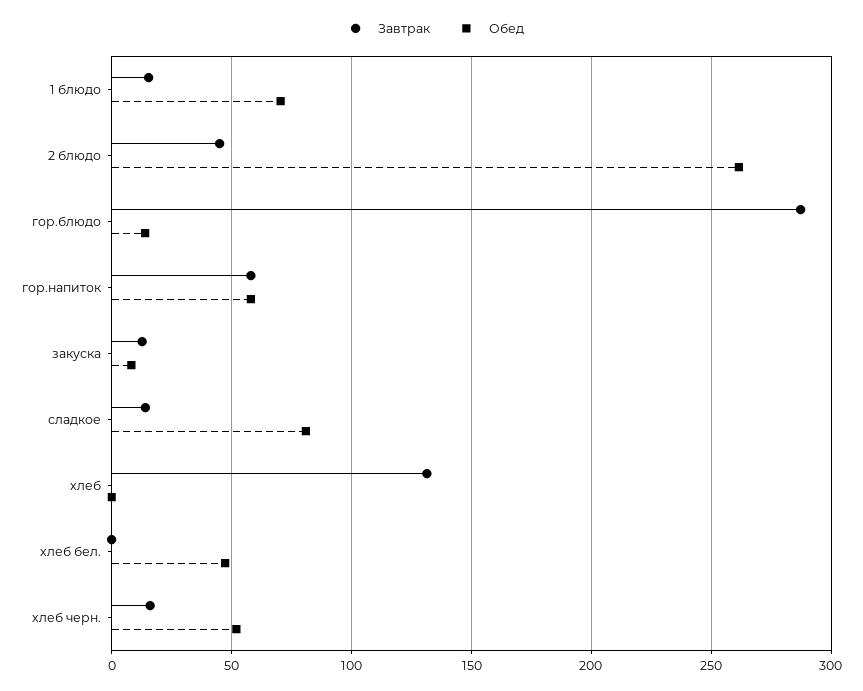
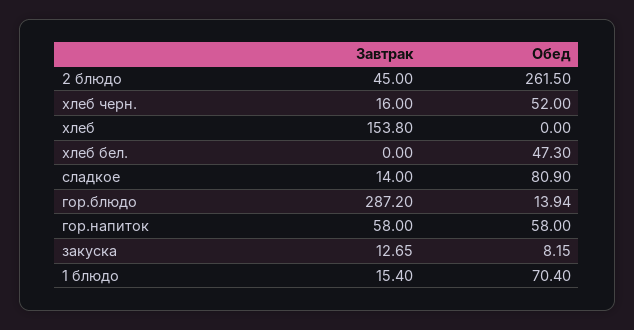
Завтрак, хлеб: 130 -> 153.8

